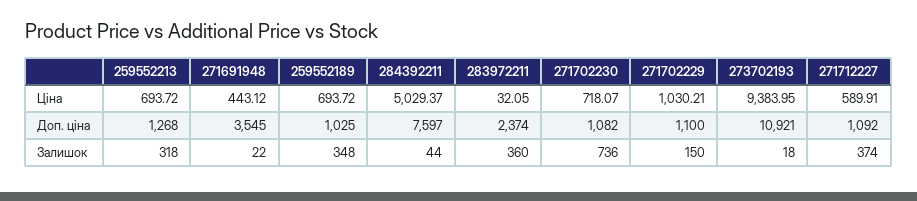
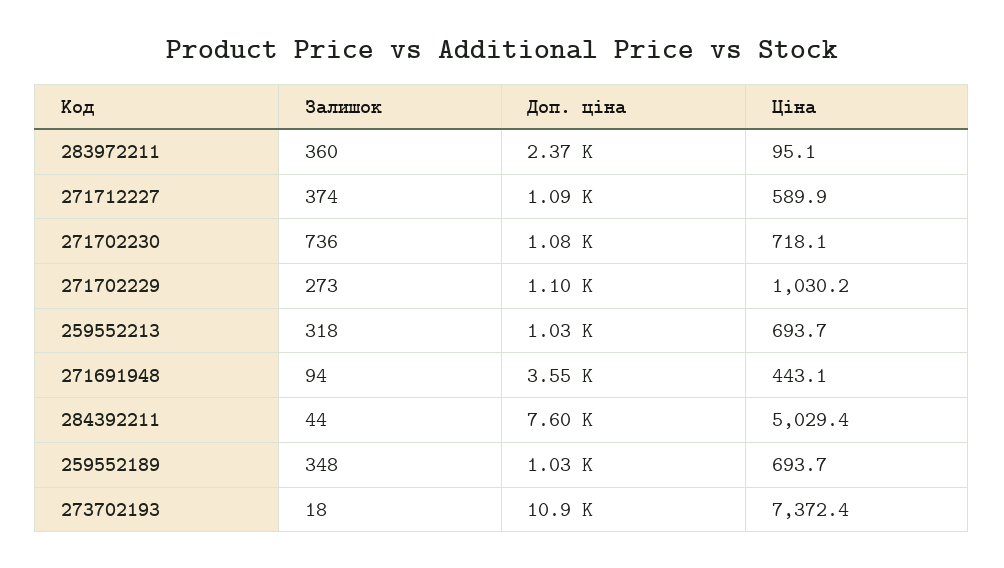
283972211, Ціна: 32.05 -> 95.1
273702193, Ціна: 9383.95 -> 7372.4
259552213, Доп. ціна: 1268 -> 1030
271691948, Залишок: 22 -> 94
271702229, Залишок: 150 -> 273

